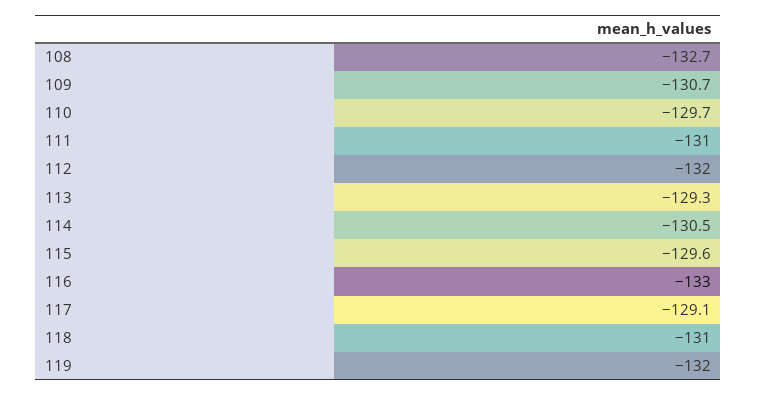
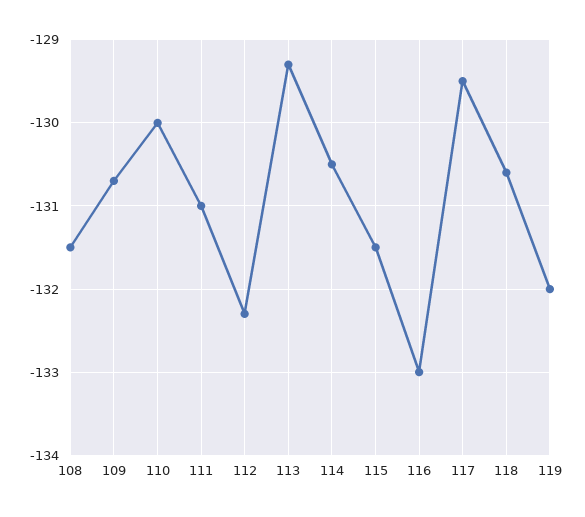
108: -132.7 -> -131.5
110: -129.7 -> -130
112: -132 -> -132.3
115: -129.6 -> -131.5
117: -129.1 -> -129.5
118: -131 -> -130.6

